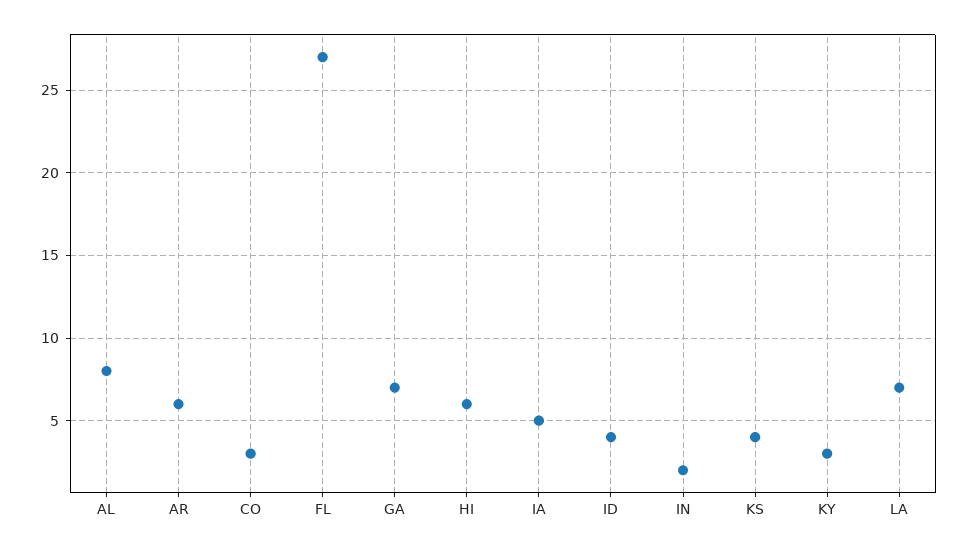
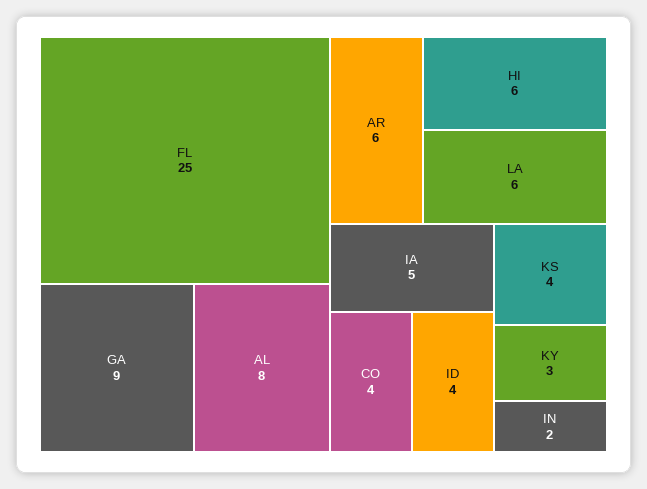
CO: 3 -> 4
FL: 27 -> 25
GA: 7 -> 9
LA: 7 -> 6

